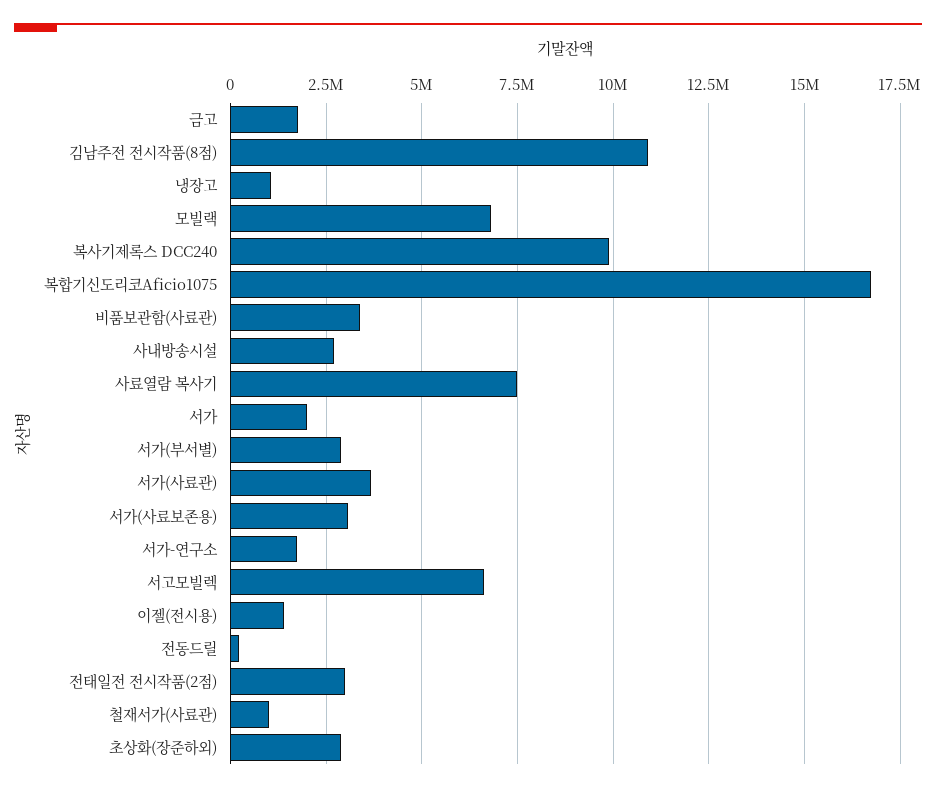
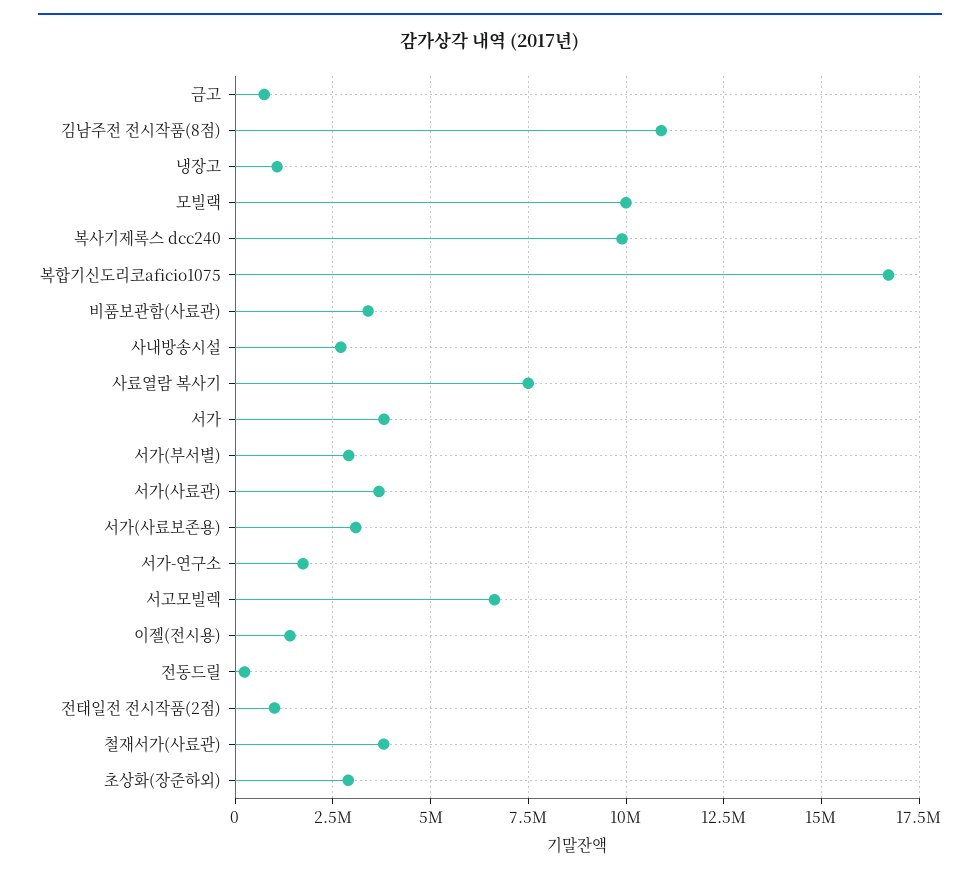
금고: 1750000 -> 750000
모빌랙: 6750000 -> 10000000
서가: 2000000 -> 3750000
전태일전 전시작품(2점): 3000000 -> 1000000
철재서가(사료관): 1000000 -> 3750000

